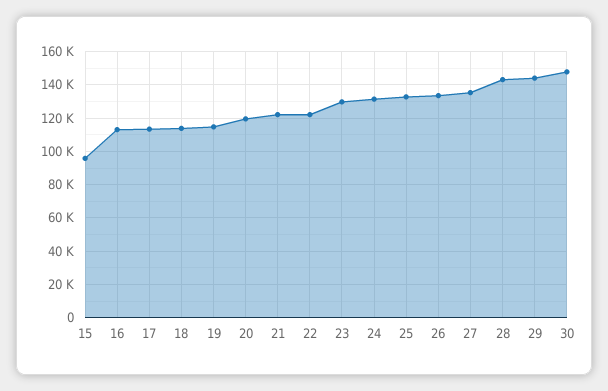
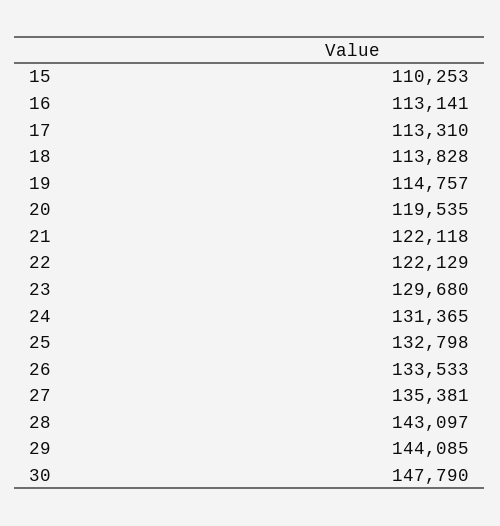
15: 95000 -> 110253

